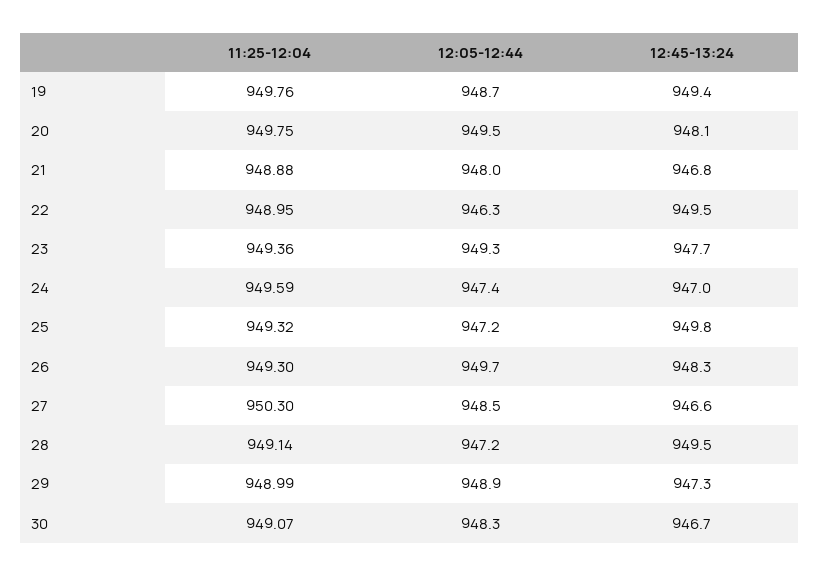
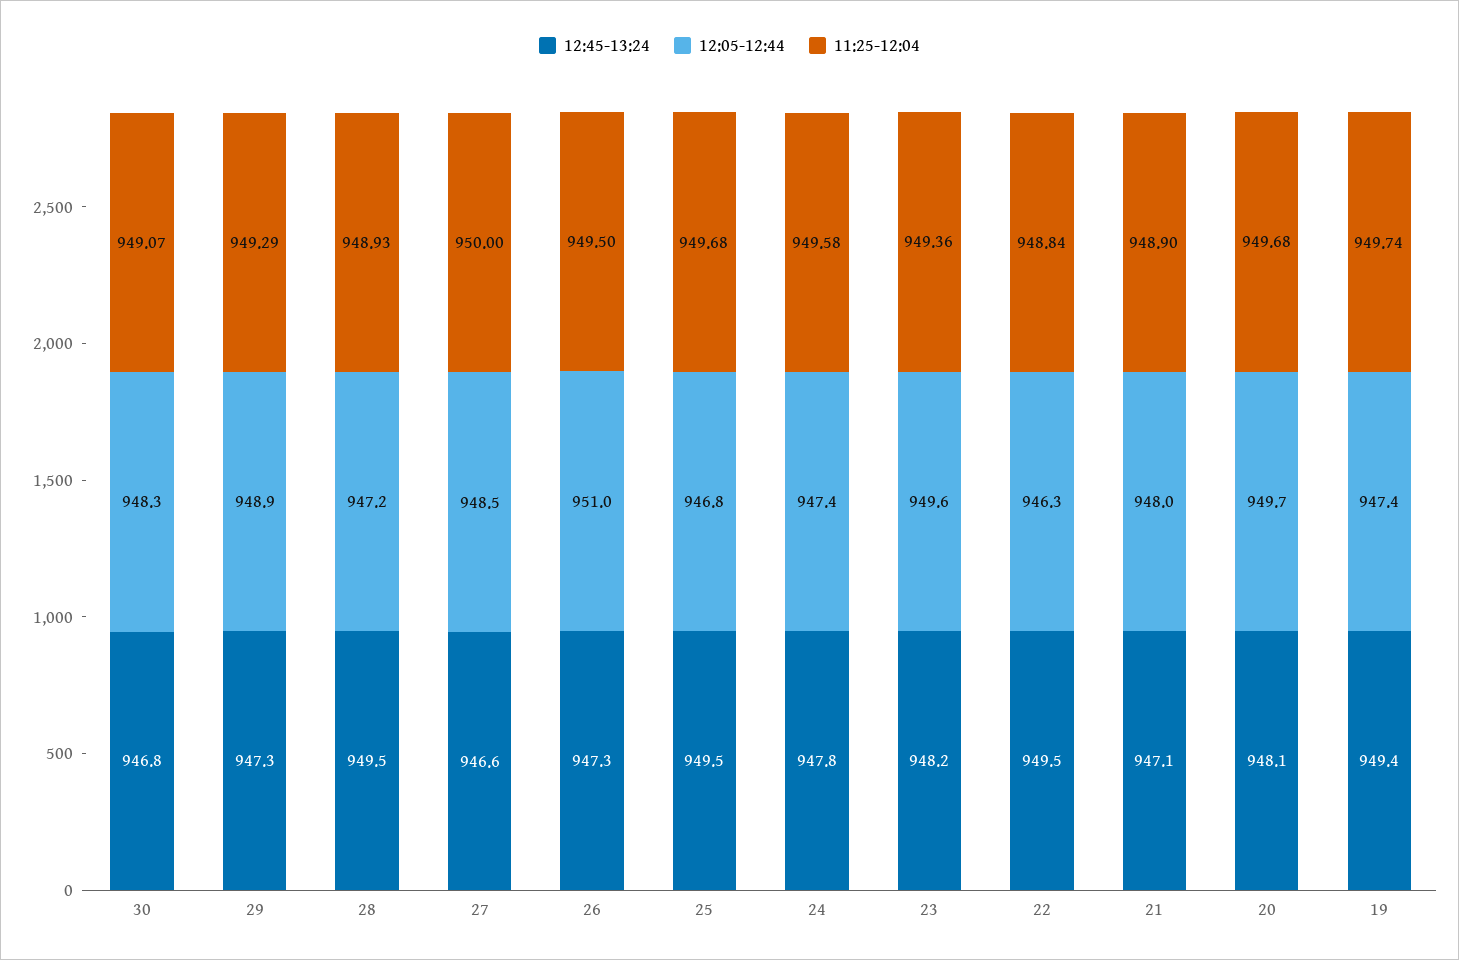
11:25-12:04, 19: 949.76 -> 949.74
12:05-12:44, 19: 948.7 -> 947.4
11:25-12:04, 20: 949.75 -> 949.68
12:05-12:44, 20: 949.5 -> 949.7
11:25-12:04, 21: 948.88 -> 948.9
12:45-13:24, 21: 946.8 -> 947.1
11:25-12:04, 22: 948.95 -> 948.84
12:05-12:44, 23: 949.3 -> 949.6
12:45-13:24, 23: 947.7 -> 948.2
11:25-12:04, 24: 949.59 -> 949.58
12:45-13:24, 24: 947 -> 947.8
11:25-12:04, 25: 949.32 -> 949.68
12:05-12:44, 25: 947.2 -> 946.8
12:45-13:24, 25: 949.8 -> 949.5
11:25-12:04, 26: 949.3 -> 949.5
12:05-12:44, 26: 949.7 -> 951
12:45-13:24, 26: 948.3 -> 947.3
11:25-12:04, 27: 950.3 -> 950
11:25-12:04, 28: 949.14 -> 948.93
11:25-12:04, 29: 948.99 -> 949.29
12:45-13:24, 30: 946.7 -> 946.8

